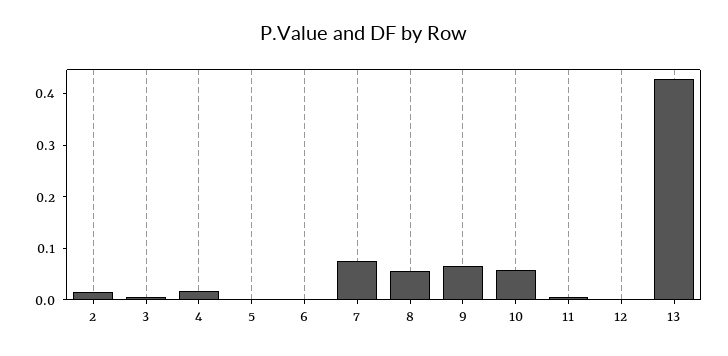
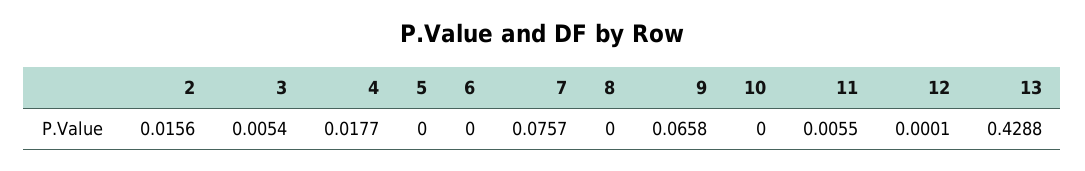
8: 0.06 -> 0
10: 0.06 -> 0

